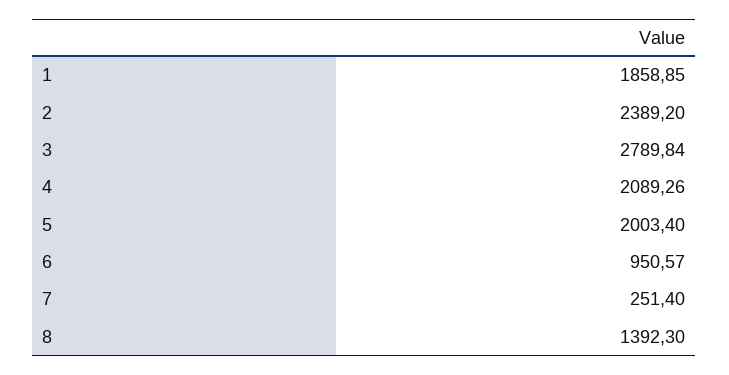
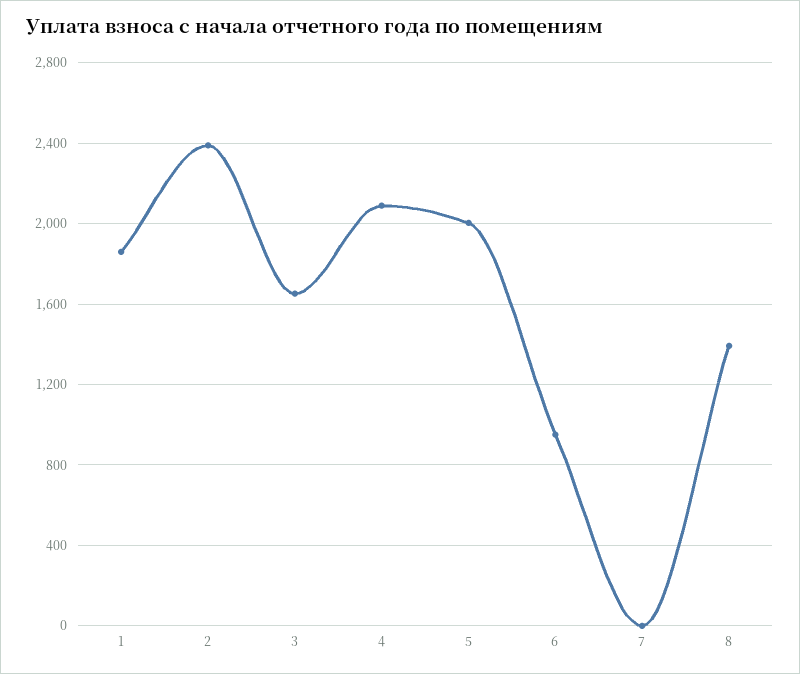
3: 2789.84 -> 1650
7: 251.4 -> 0

